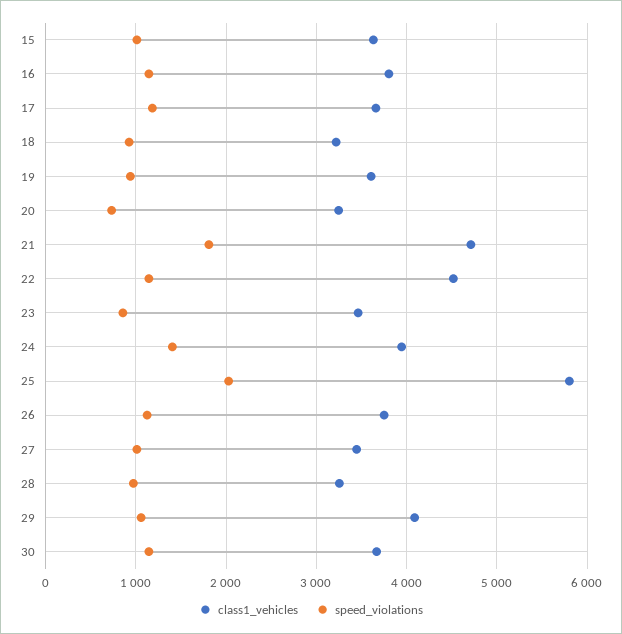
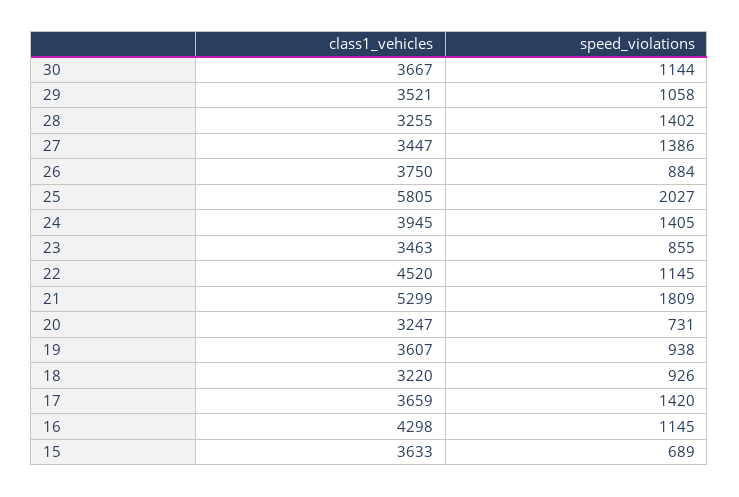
speed_violations, 15: 1000 -> 689
class1_vehicles, 16: 3800 -> 4298
speed_violations, 17: 1200 -> 1420
class1_vehicles, 21: 4700 -> 5299
speed_violations, 26: 1100 -> 884
speed_violations, 27: 1000 -> 1386
speed_violations, 28: 1000 -> 1402
class1_vehicles, 29: 4100 -> 3521

